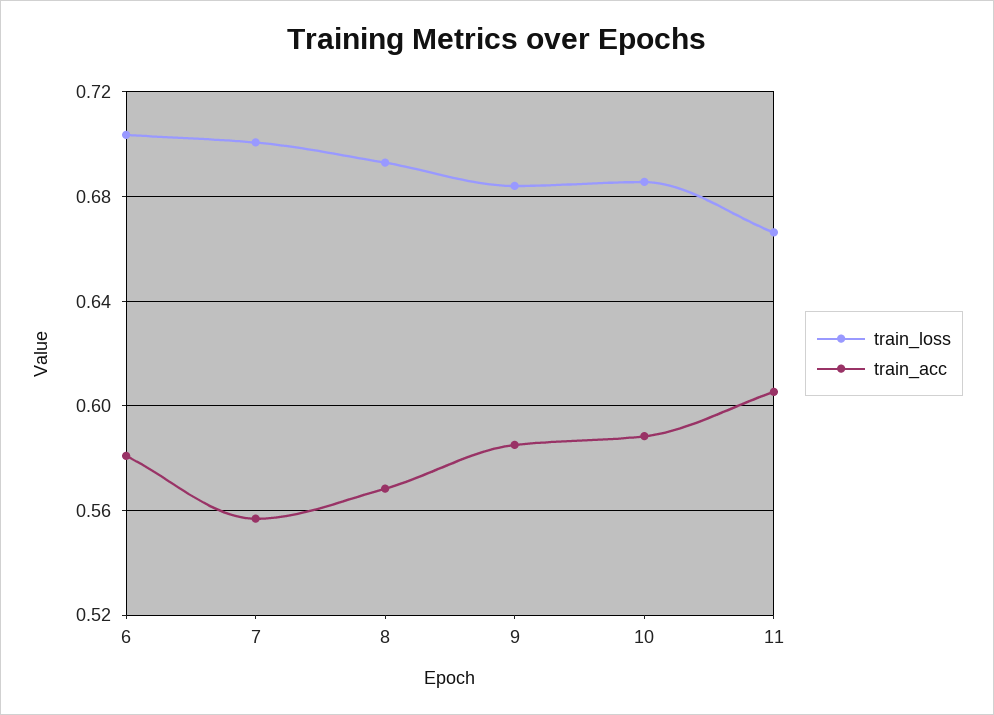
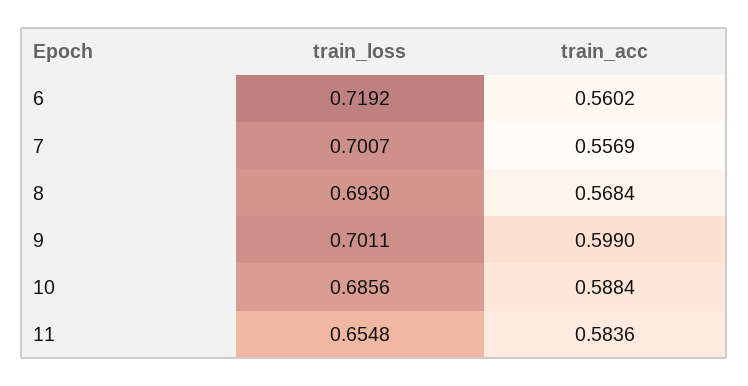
train_loss, 6: 0.705 -> 0.7192
train_acc, 6: 0.58 -> 0.5602
train_loss, 9: 0.685 -> 0.7011
train_acc, 9: 0.585 -> 0.599
train_loss, 11: 0.665 -> 0.6548
train_acc, 11: 0.605 -> 0.5836

